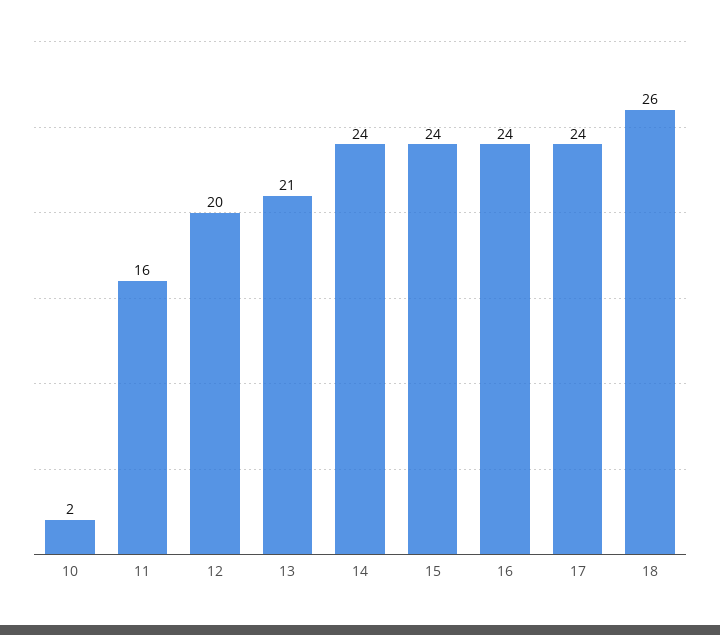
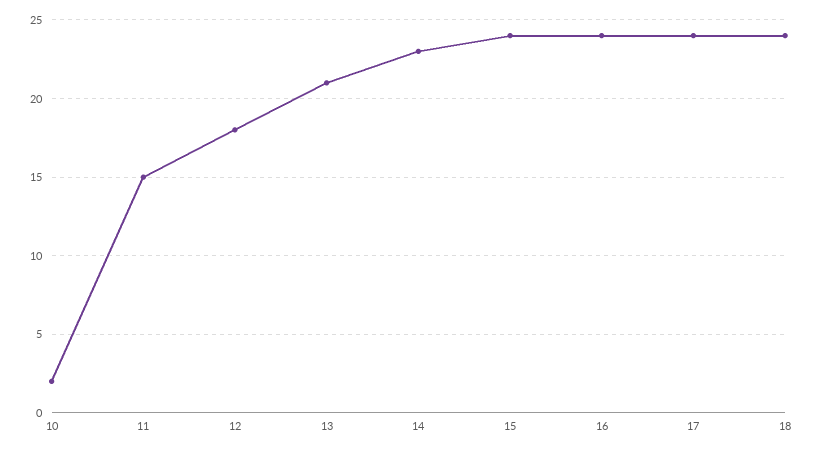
11: 16 -> 15
12: 20 -> 18
14: 24 -> 23
18: 26 -> 24

